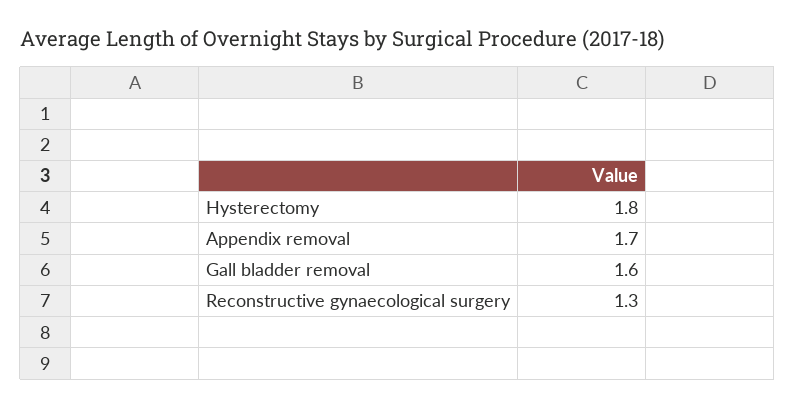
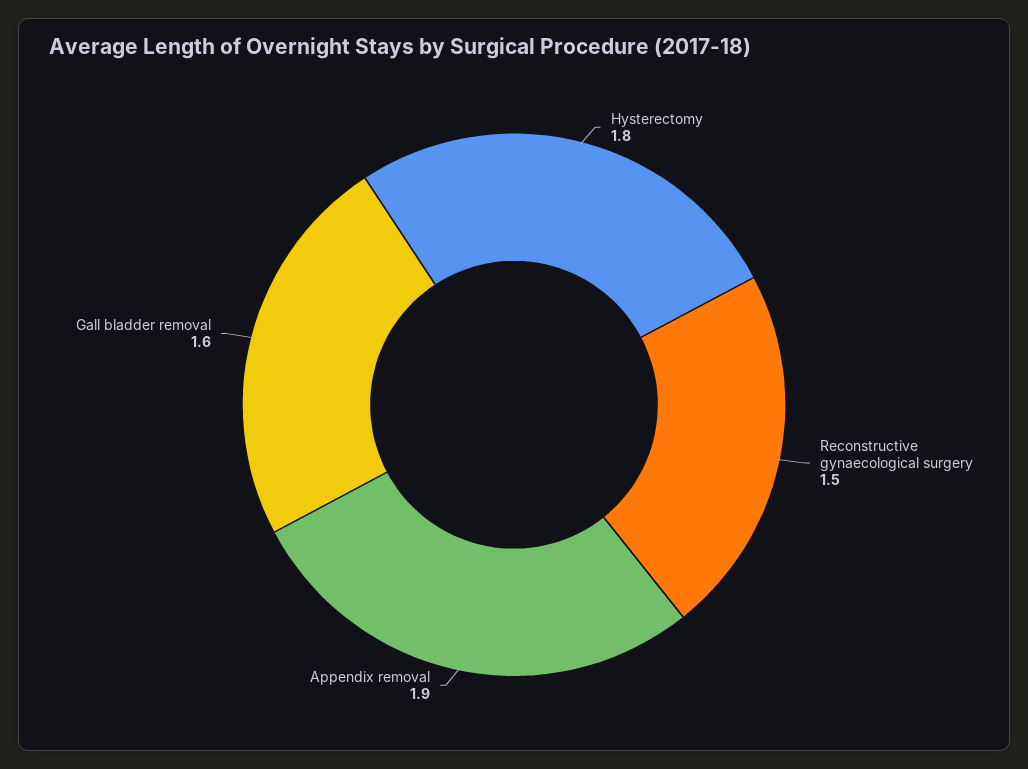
Appendix removal: 1.7 -> 1.9
Reconstructive gynaecological surgery: 1.3 -> 1.5

